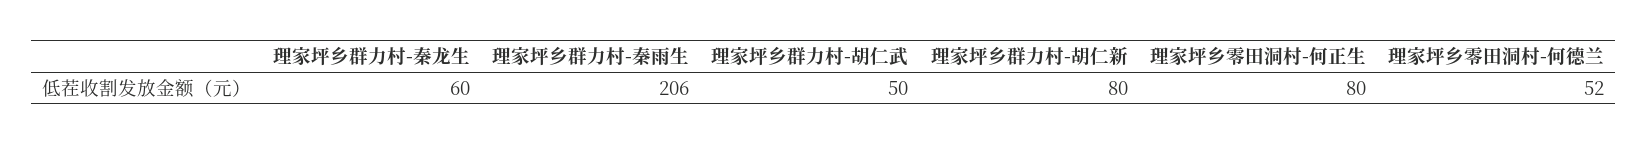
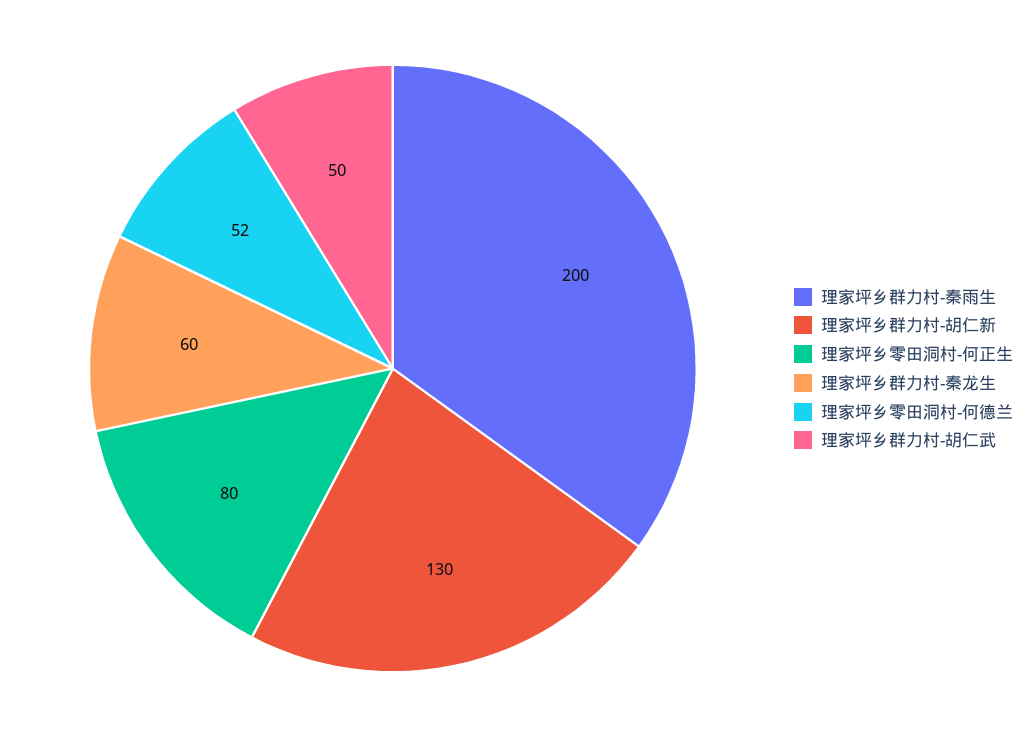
理家坪乡群力村-秦雨生: 206 -> 200
理家坪乡群力村-胡仁新: 80 -> 130

